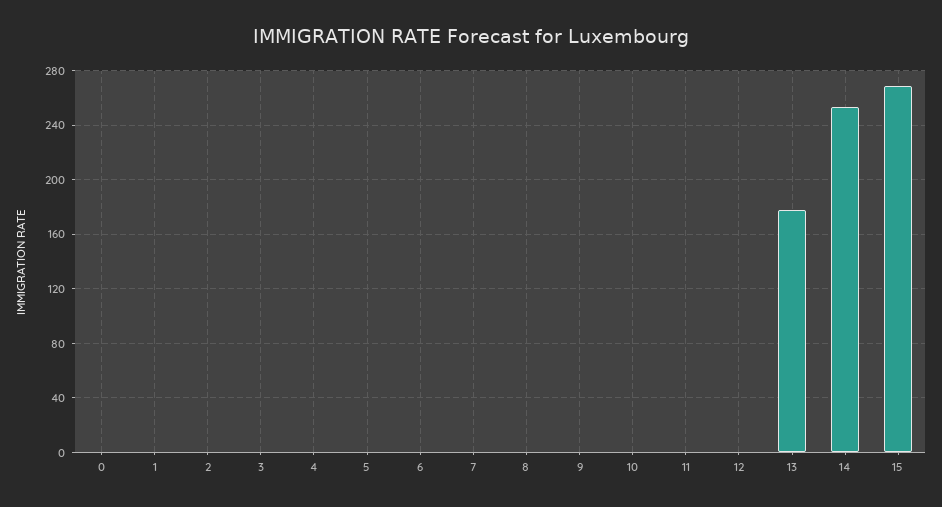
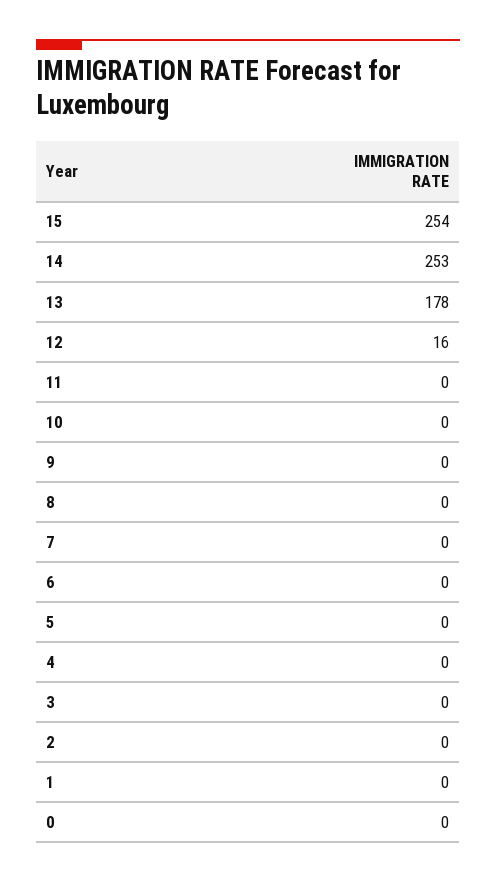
12: 0 -> 16
15: 270 -> 254

